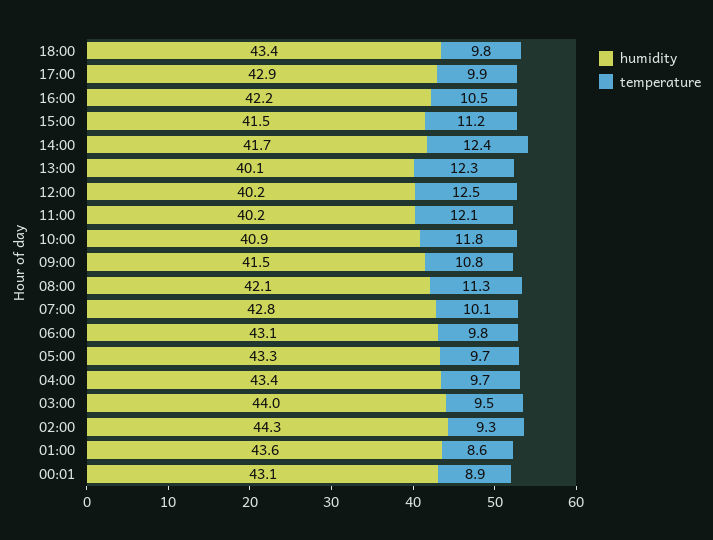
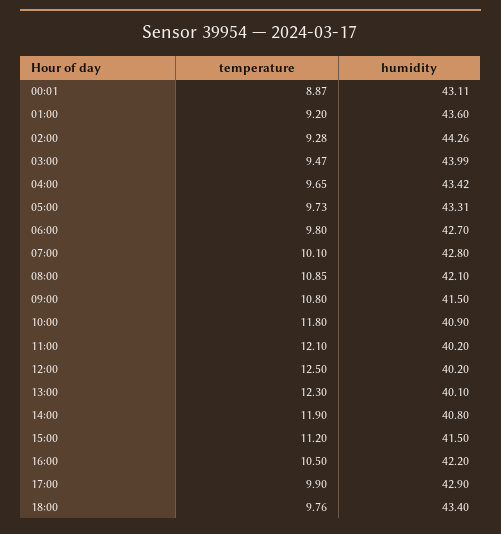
humidity, 14:00: 41.7 -> 40.8
temperature, 14:00: 12.4 -> 11.9
temperature, 08:00: 11.3 -> 10.85
humidity, 06:00: 43.1 -> 42.7
temperature, 01:00: 8.6 -> 9.2

